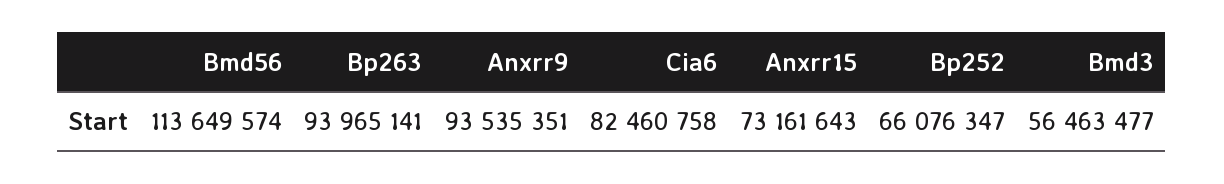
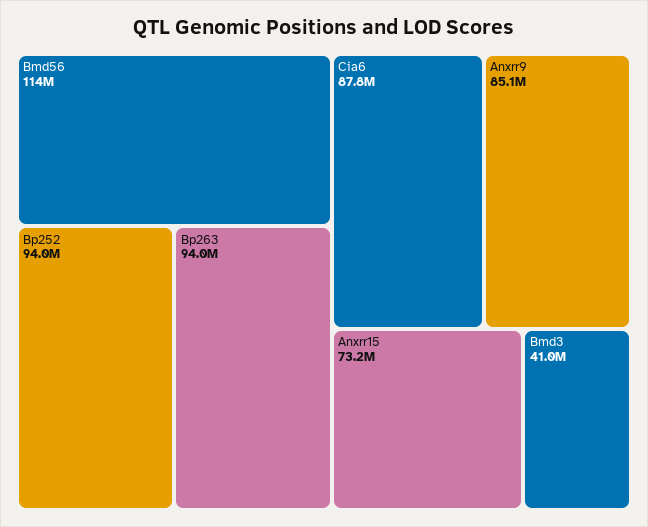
Anxrr9: 93535351 -> 85100000
Cia6: 82460758 -> 87800000
Bp252: 66076347 -> 94000000
Bmd3: 56463477 -> 41000000

